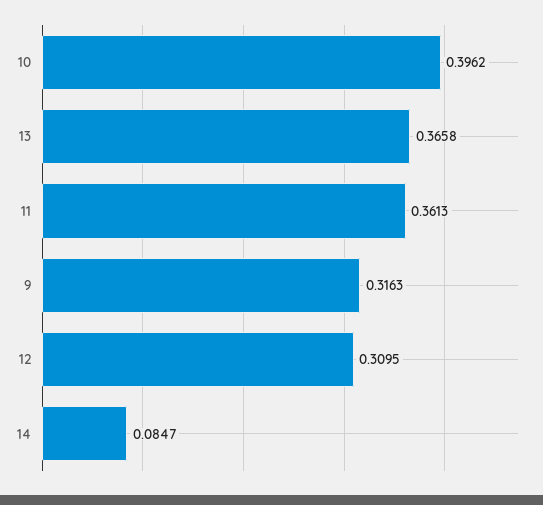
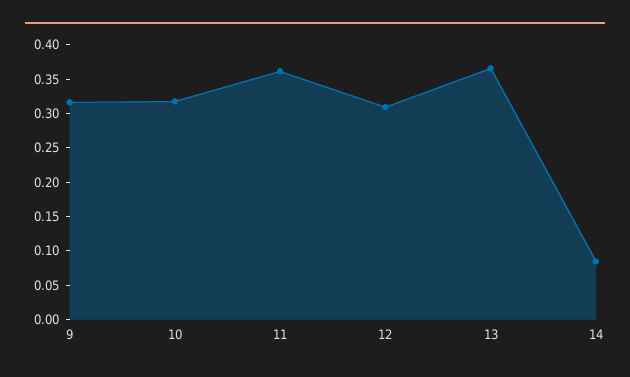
10: 0.3962 -> 0.325

